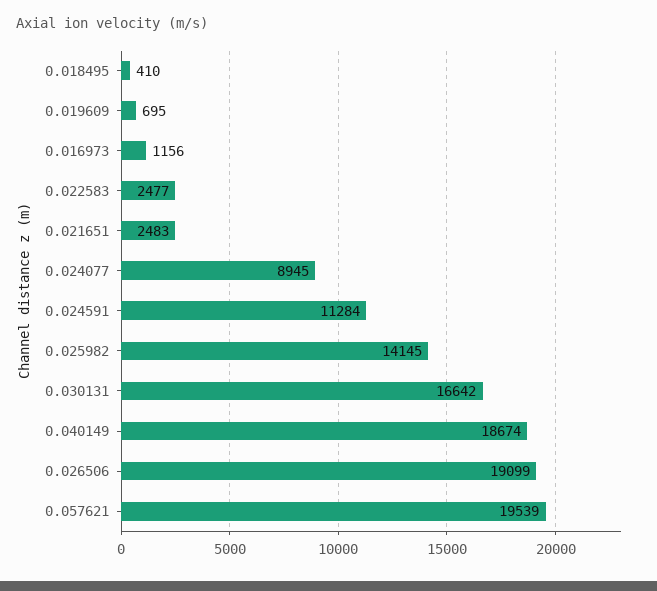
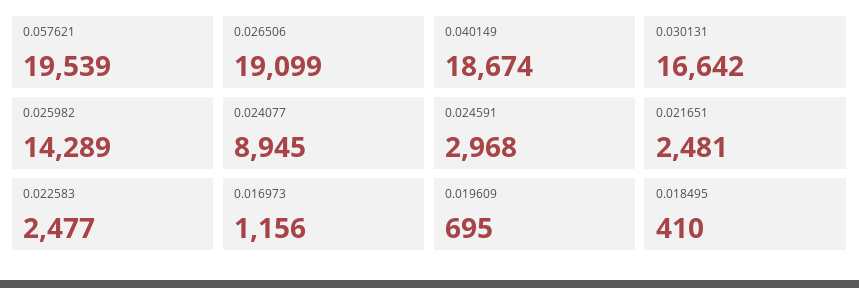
0.021651: 2483 -> 2481
0.024591: 11284 -> 2968
0.025982: 14145 -> 14289

